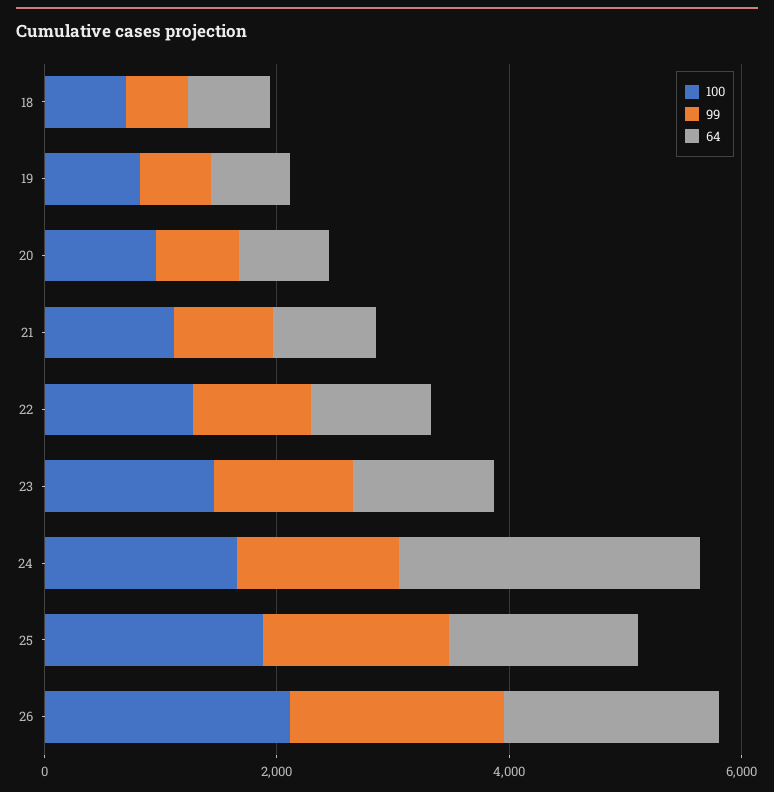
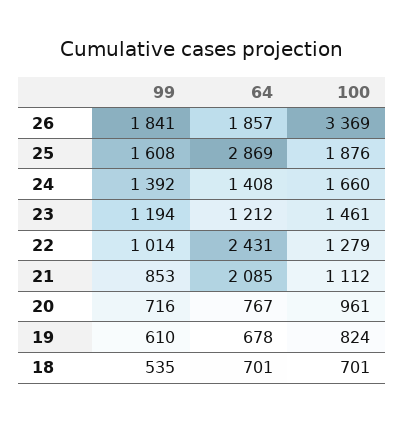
64, 21: 1000 -> 2085
64, 22: 1000 -> 2431
64, 24: 2500 -> 1408
64, 25: 1500 -> 2869
100, 26: 2000 -> 3369

